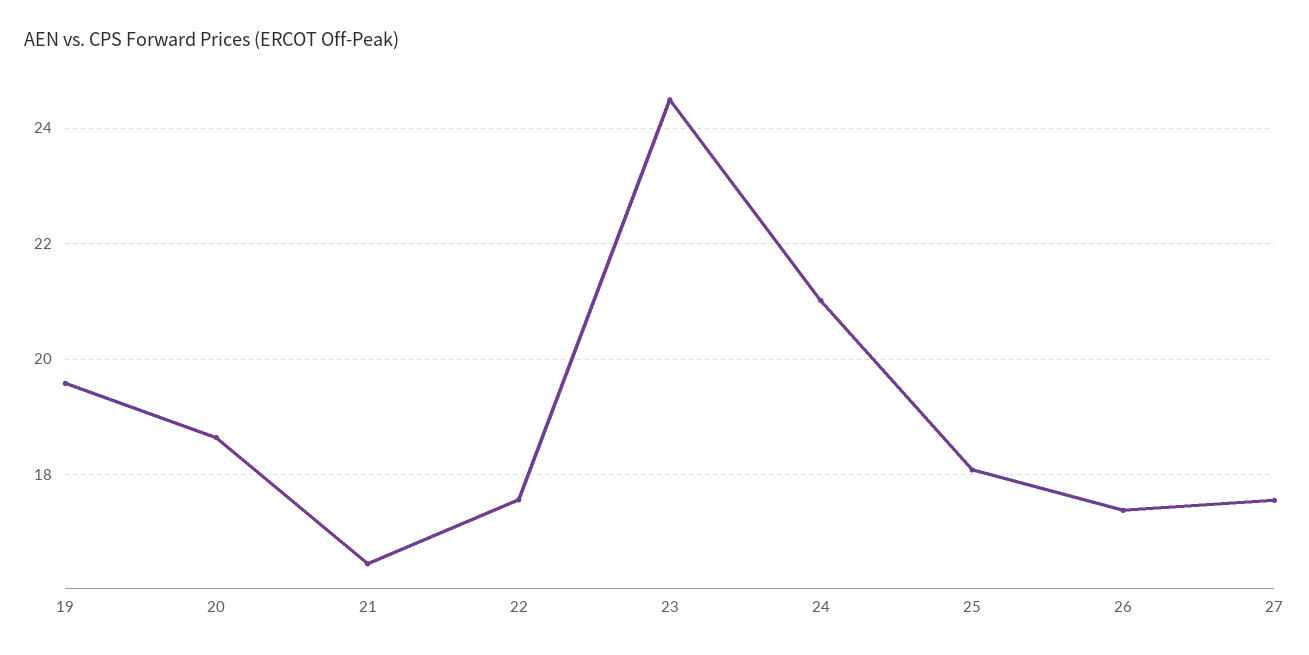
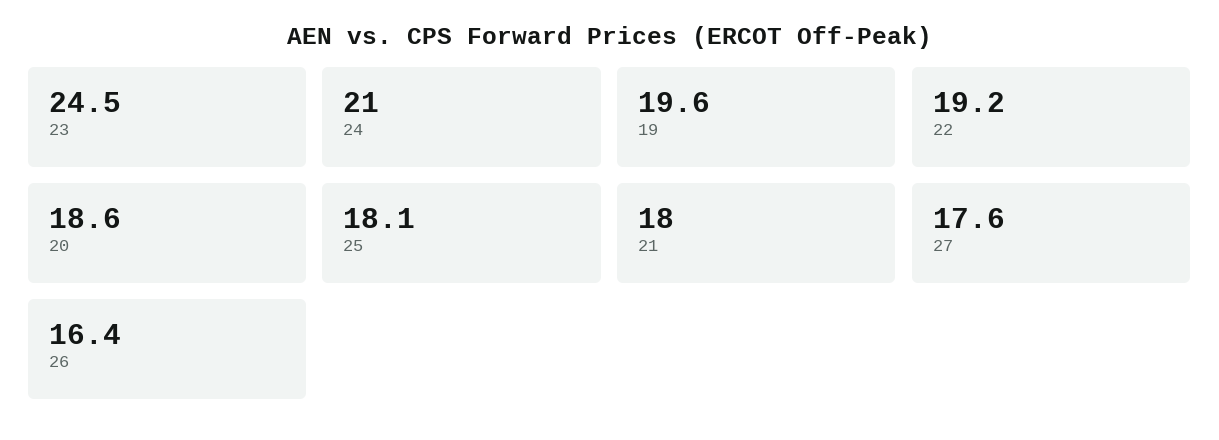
21: 16.4 -> 18
22: 17.6 -> 19.2
26: 17.4 -> 16.4

